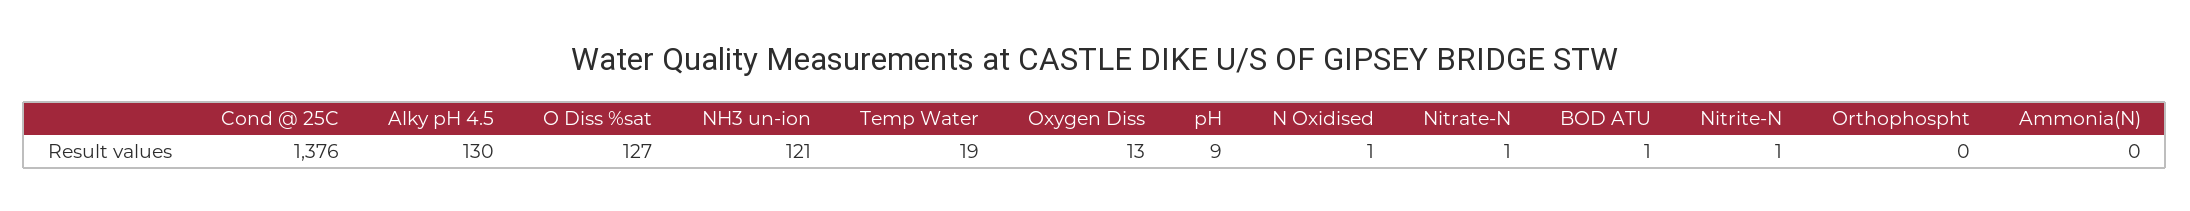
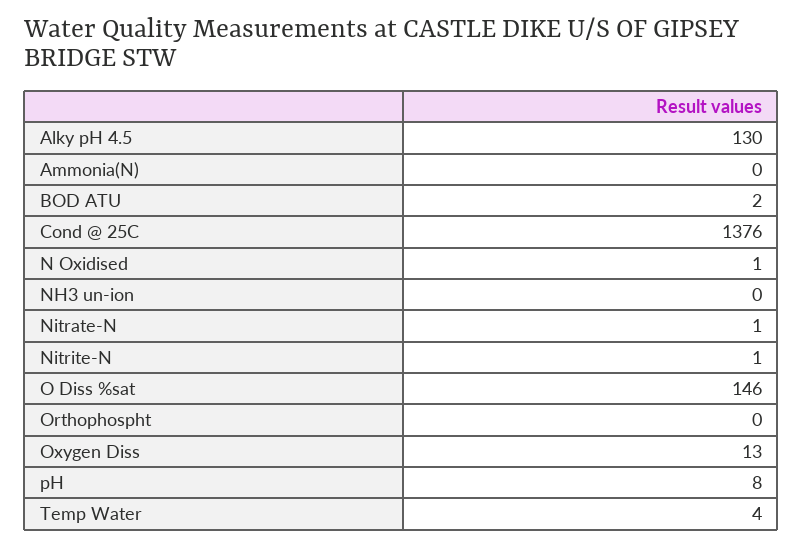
O Diss %sat: 127 -> 146
NH3 un-ion: 121 -> 0
Temp Water: 19 -> 4
pH: 9 -> 8
BOD ATU: 1 -> 2

